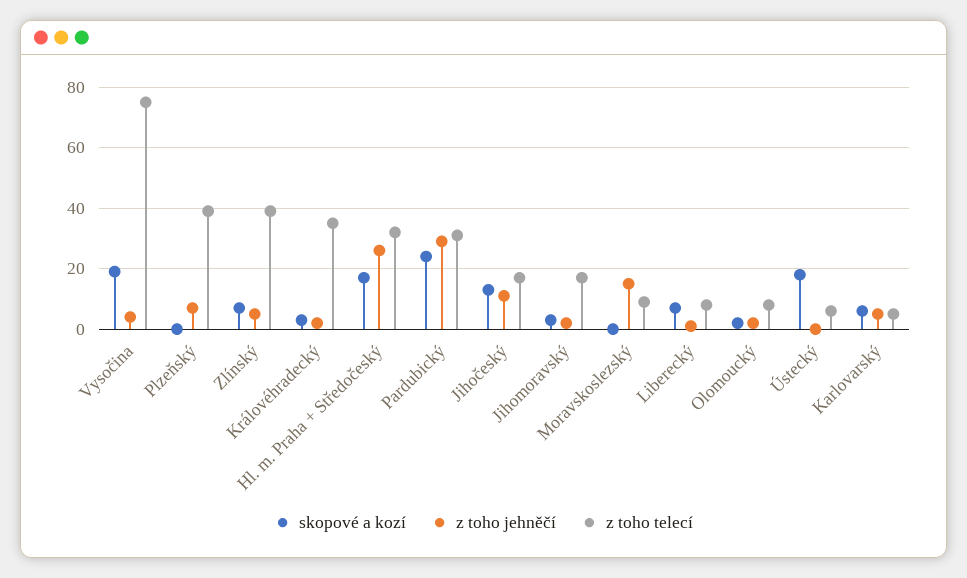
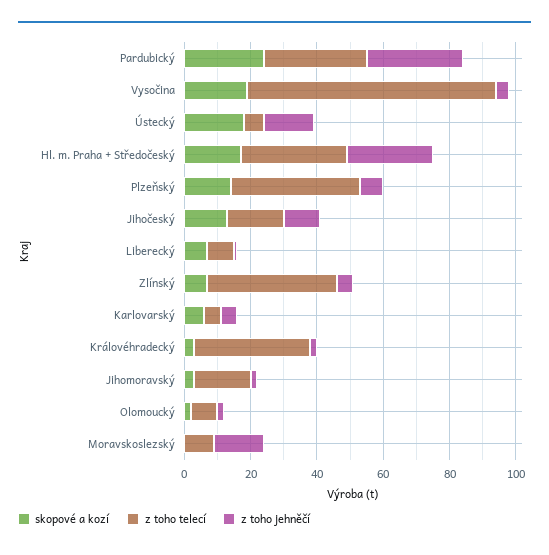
skopové a kozí, Plzeňský: 0 -> 15
z toho jehněčí, Ústecký: 0 -> 15

